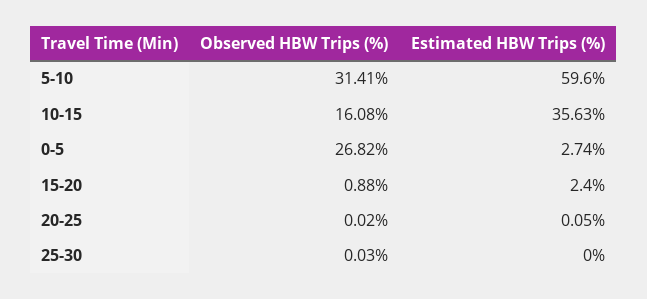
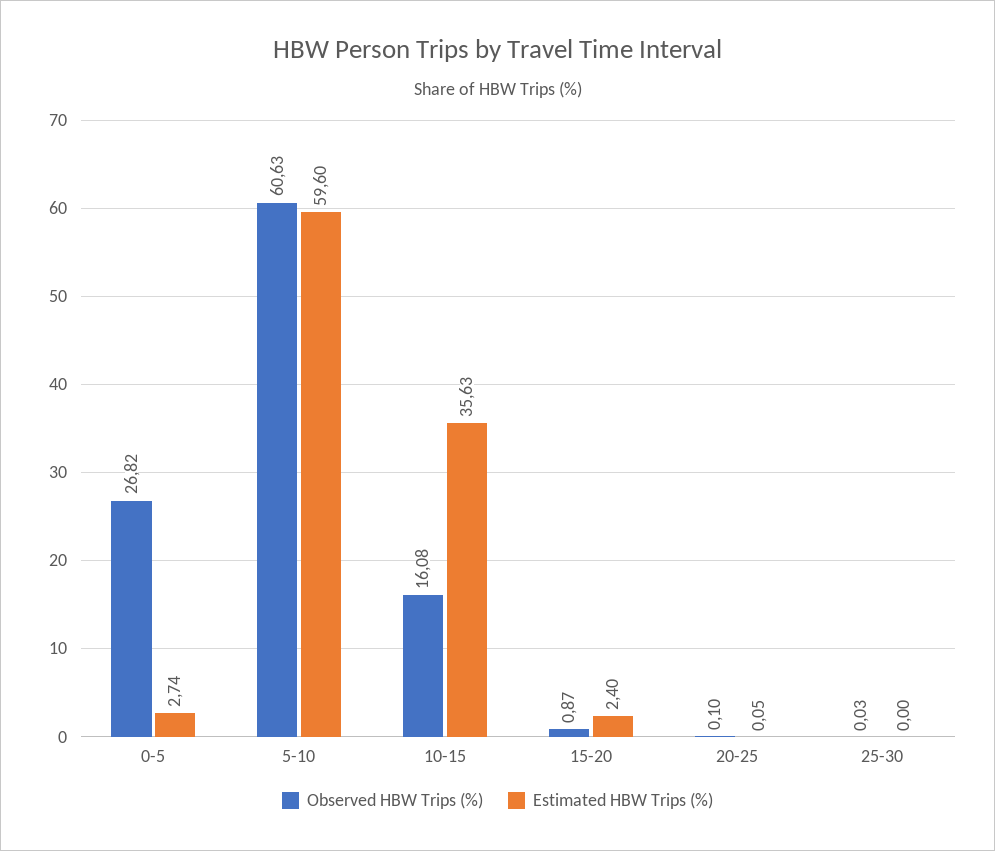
Observed HBW Trips (%), 5-10: 31.41 -> 60.63
Observed HBW Trips (%), 15-20: 0.88 -> 0.87
Observed HBW Trips (%), 20-25: 0.02 -> 0.1

